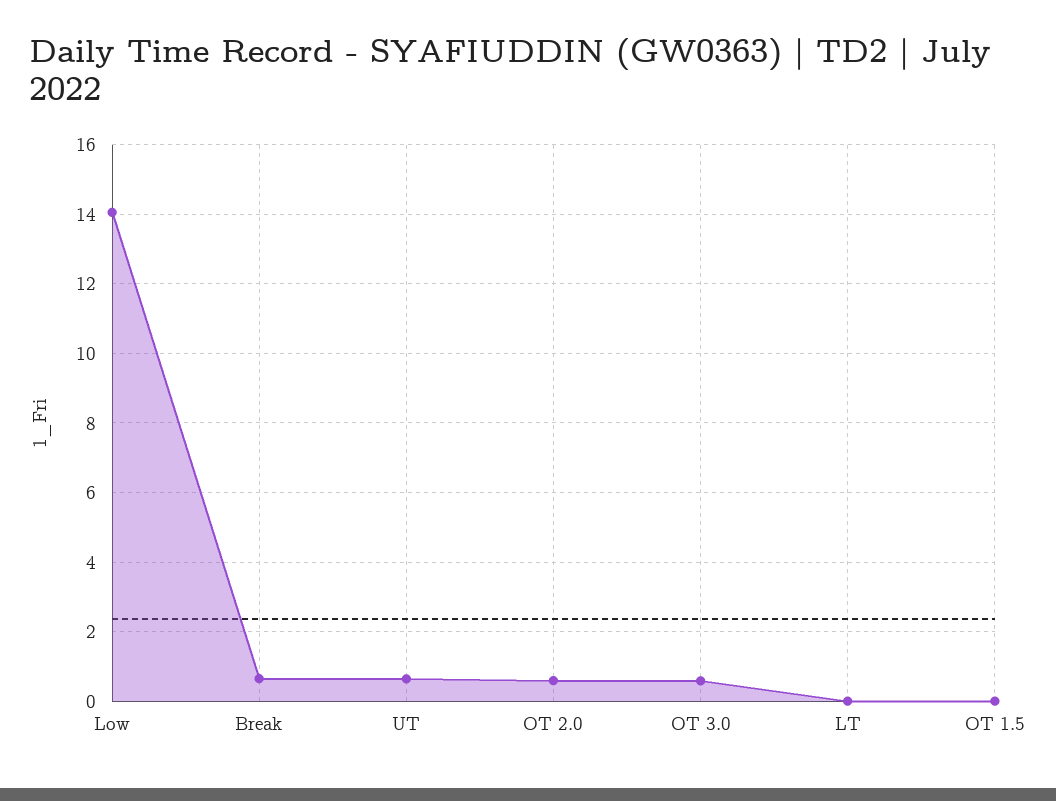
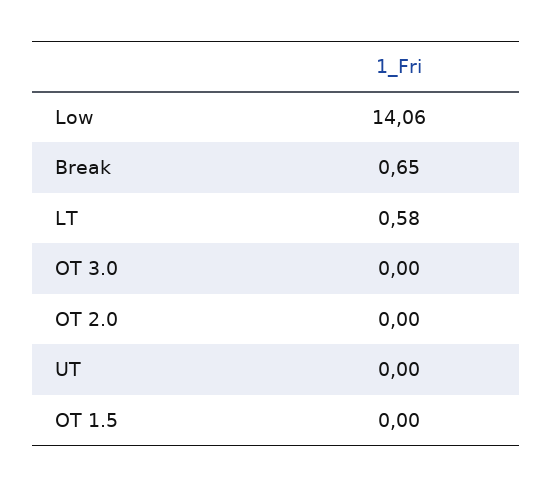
UT: 0.6 -> 0
OT 2.0: 0.6 -> 0
OT 3.0: 0.6 -> 0
LT: 0 -> 0.58

